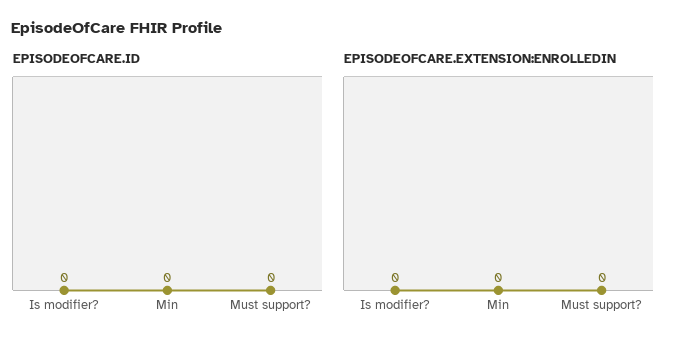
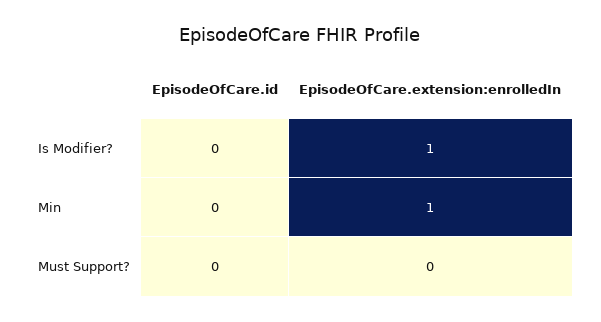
EPISODEOFCARE.EXTENSION:ENROLLEDIN, Is modifier?: 0 -> 1
EPISODEOFCARE.EXTENSION:ENROLLEDIN, Min: 0 -> 1

